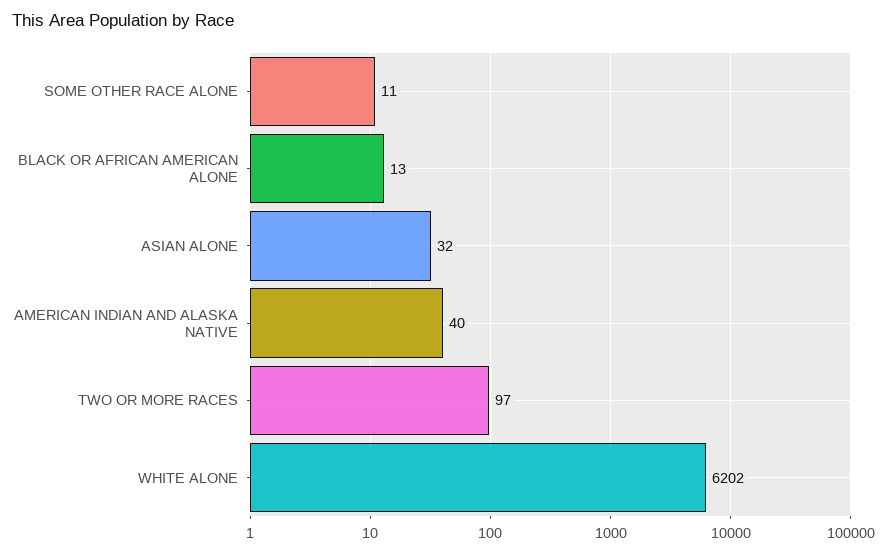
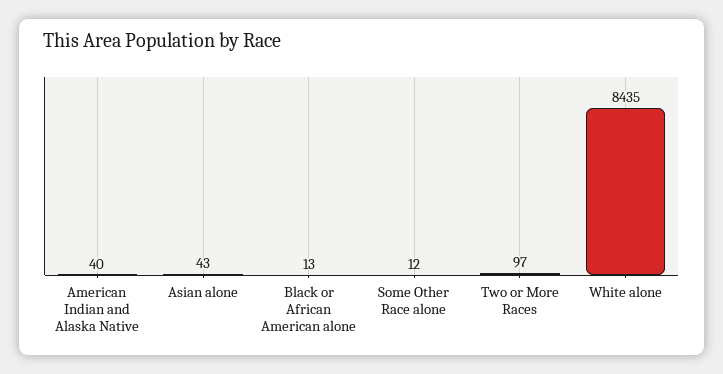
SOME OTHER RACE ALONE: 11 -> 12
ASIAN ALONE: 32 -> 43
WHITE ALONE: 6202 -> 8435

